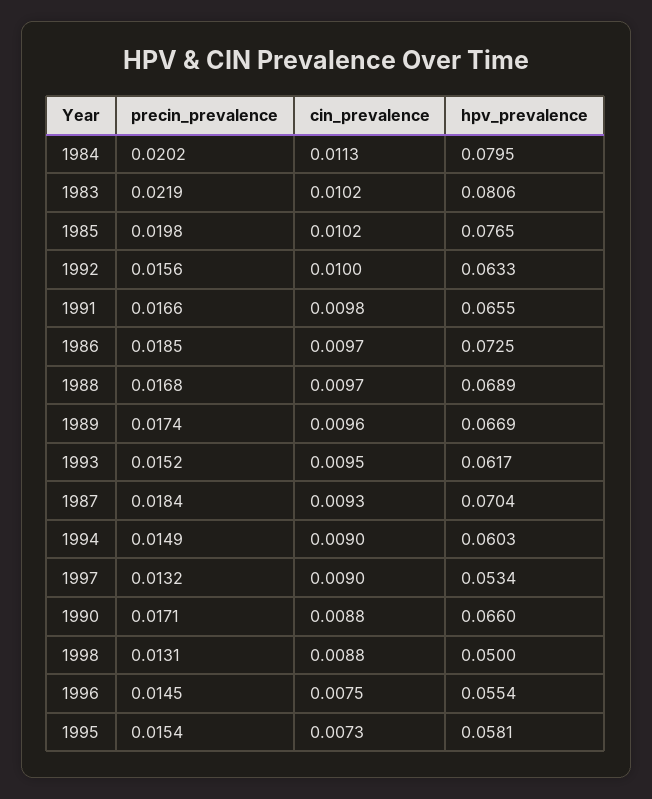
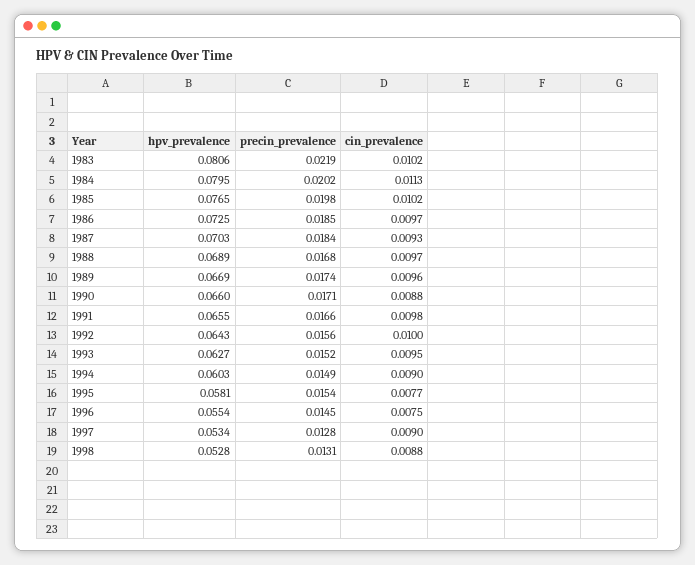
hpv_prevalence, 1992: 0.0633 -> 0.0643
hpv_prevalence, 1993: 0.0617 -> 0.0627
hpv_prevalence, 1987: 0.0704 -> 0.0703
precin_prevalence, 1997: 0.0132 -> 0.0128
hpv_prevalence, 1998: 0.05 -> 0.0528
cin_prevalence, 1995: 0.0073 -> 0.0077

